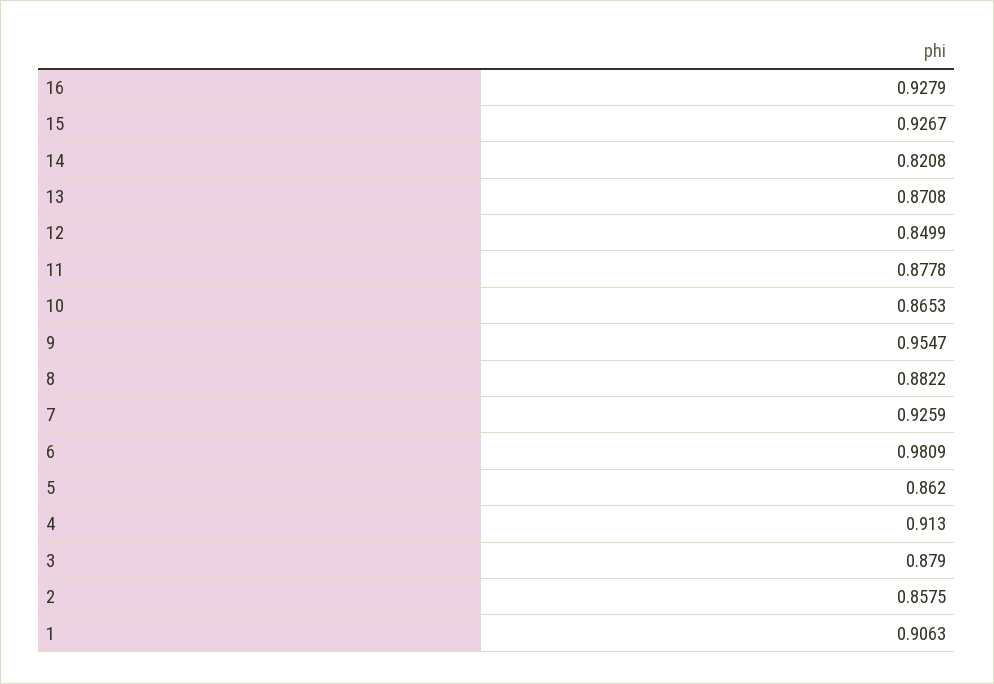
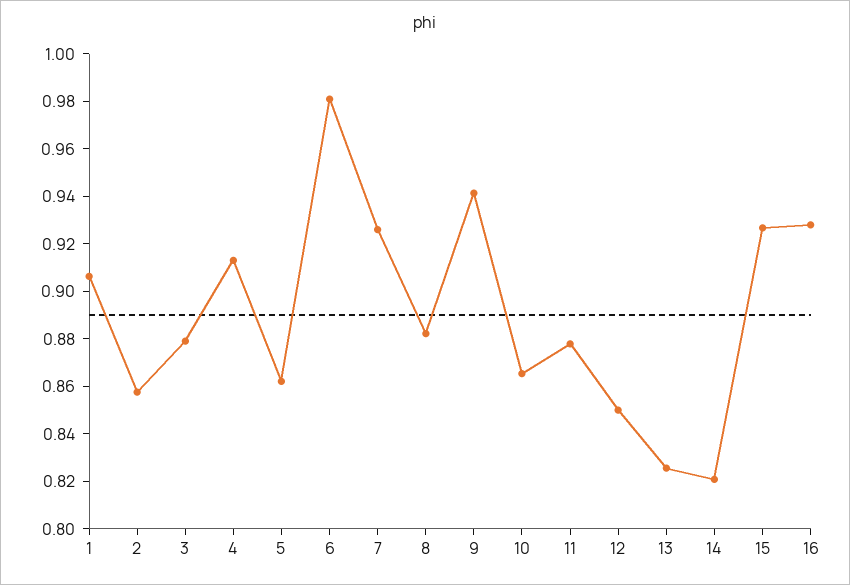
13: 0.8708 -> 0.825
9: 0.9547 -> 0.94

